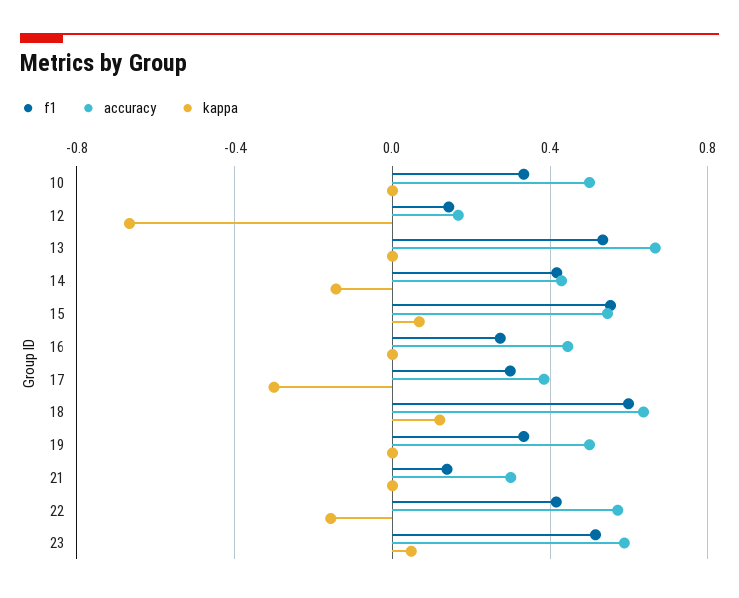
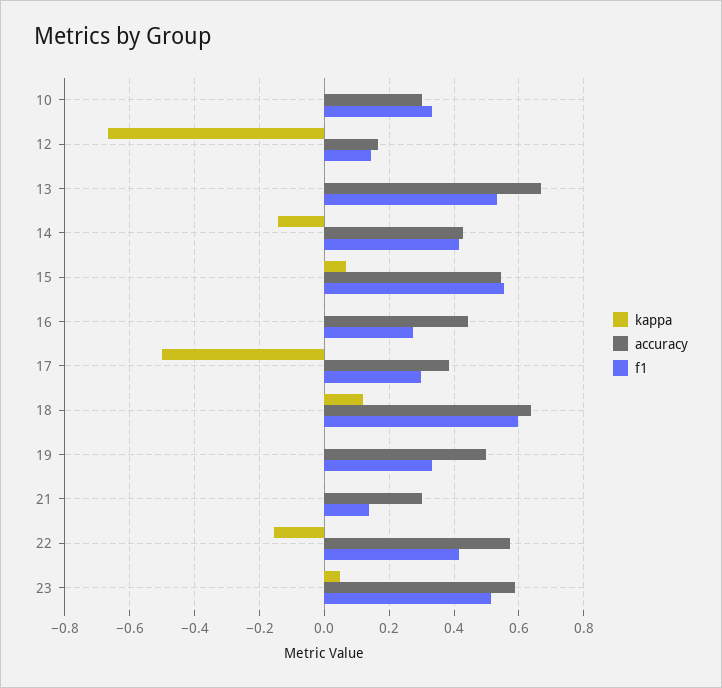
accuracy, 10: 0.5 -> 0.3
kappa, 17: -0.3 -> -0.5

